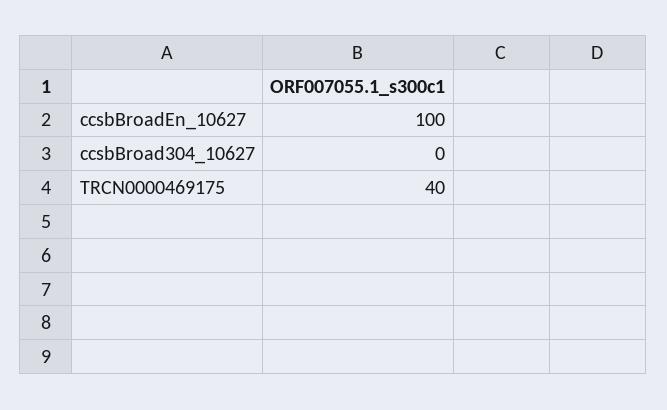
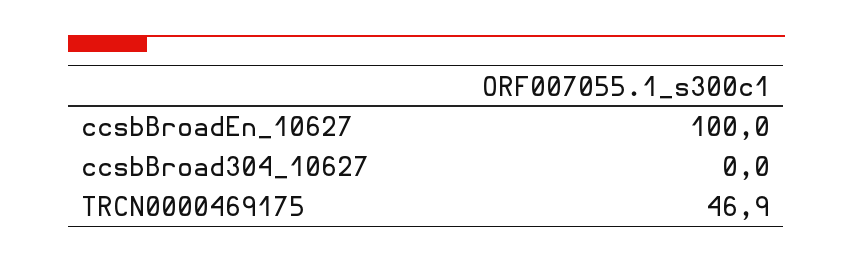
TRCN0000469175: 40 -> 46.9

